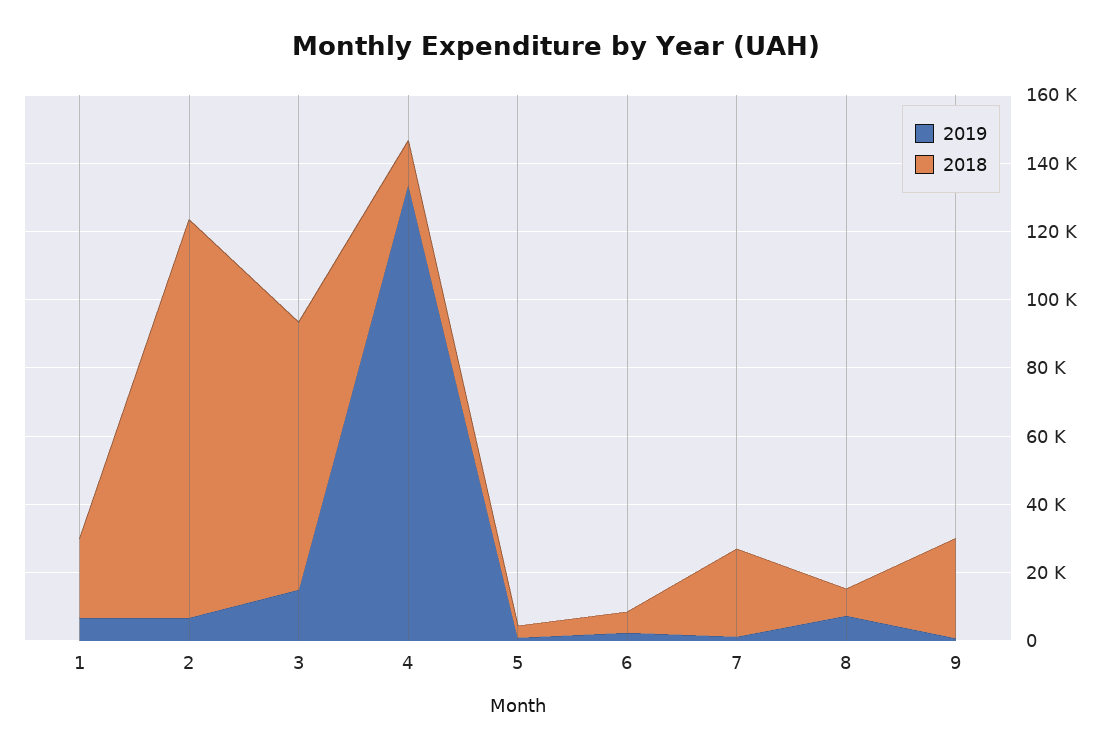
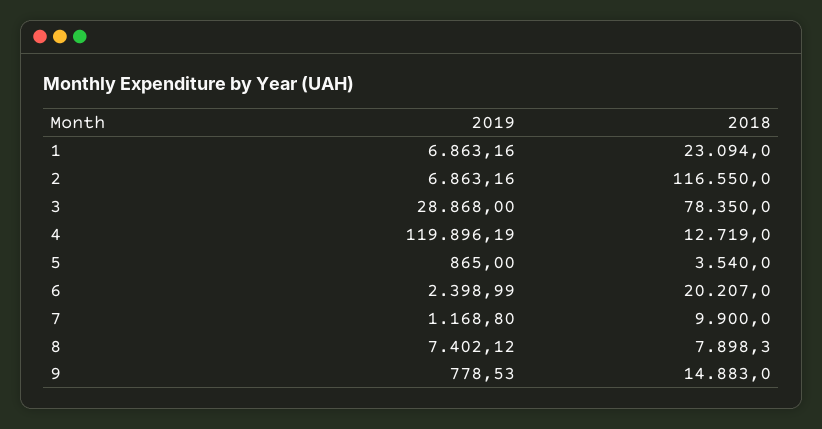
2019, 3: 15000 -> 28868
2019, 4: 135000 -> 119896.19
2018, 6: 5000 -> 20207
2018, 7: 25000 -> 9900
2018, 9: 30000 -> 14883

